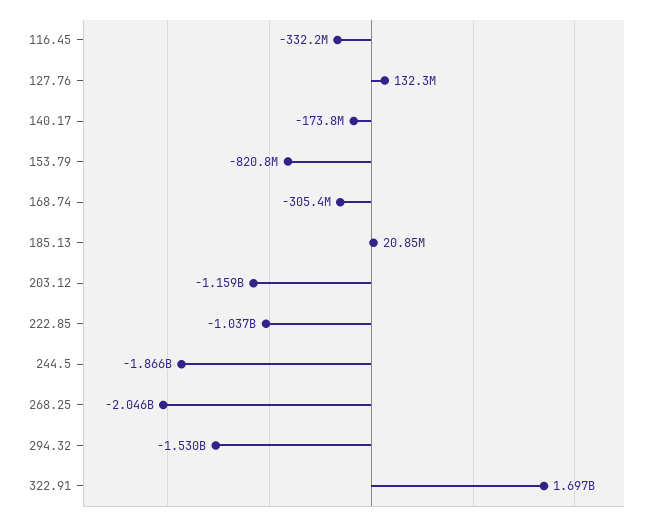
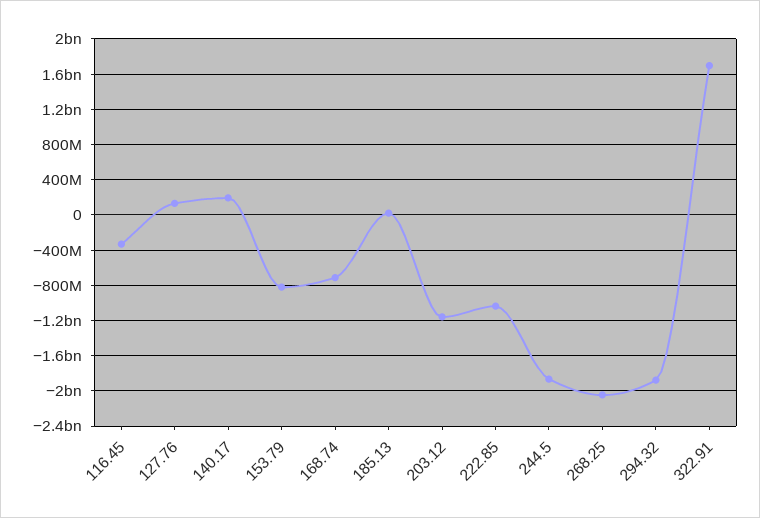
140.17: -173800000 -> 200000000
168.74: -305400000 -> -700000000
294.32: -1530000000 -> -1900000000

